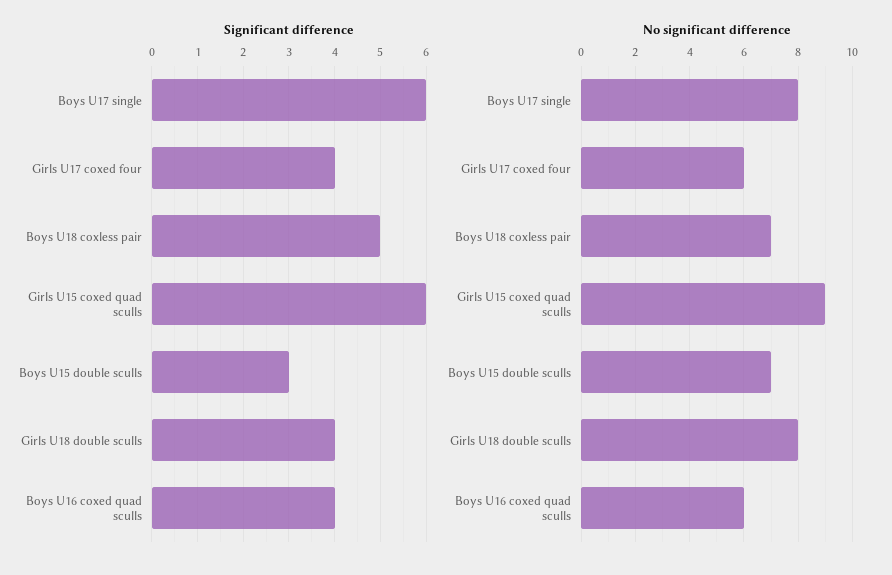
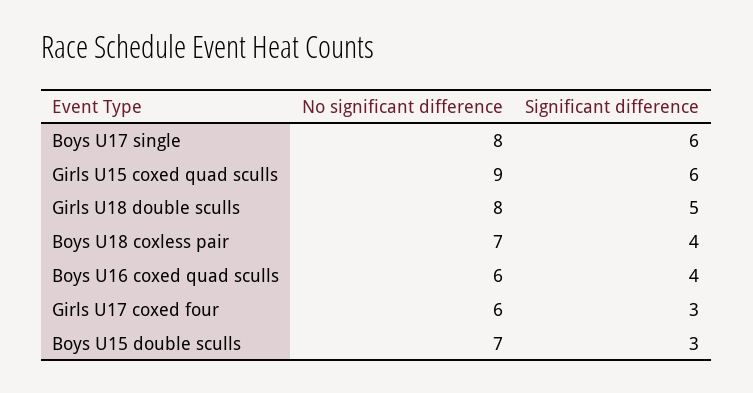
Significant difference, Girls U17 coxed four: 4 -> 3
Significant difference, Boys U18 coxless pair: 5 -> 4
Significant difference, Girls U18 double sculls: 4 -> 5

